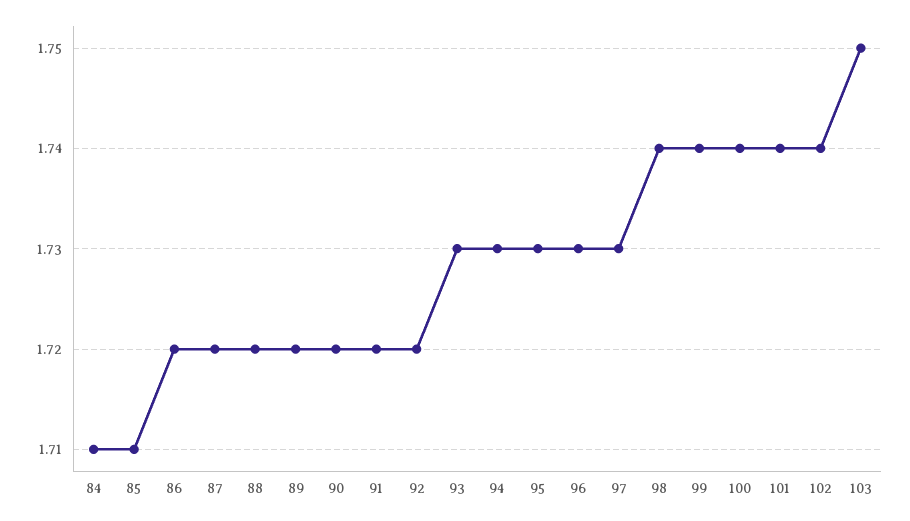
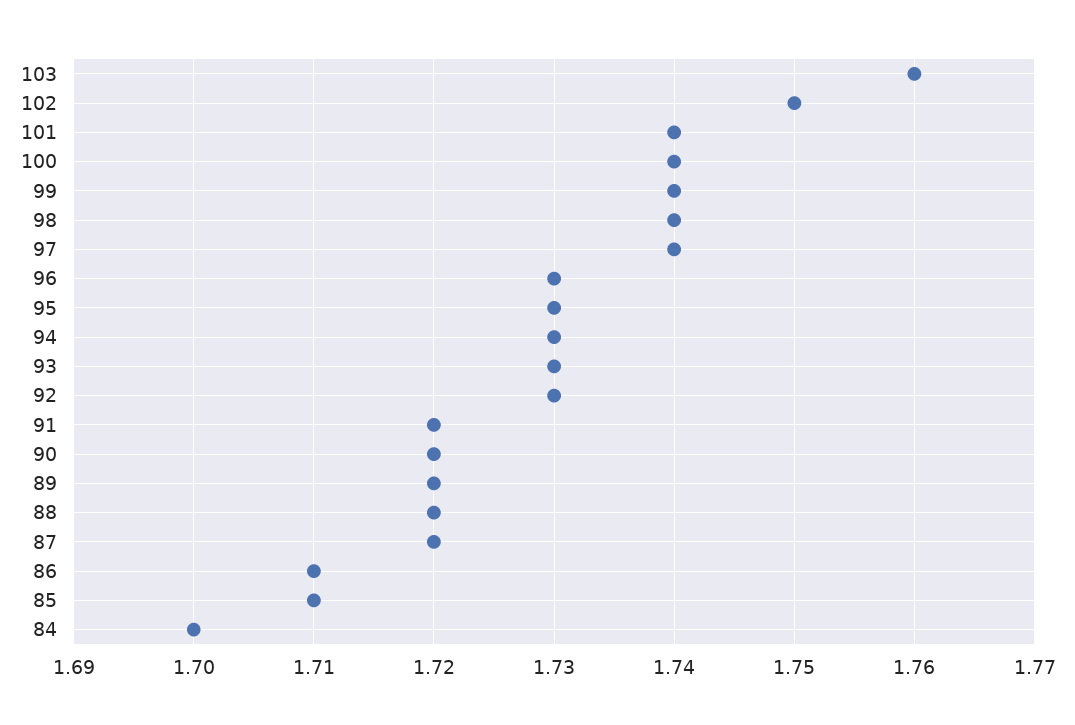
84: 1.71 -> 1.7
86: 1.72 -> 1.71
92: 1.72 -> 1.73
97: 1.73 -> 1.74
102: 1.74 -> 1.75
103: 1.75 -> 1.76

